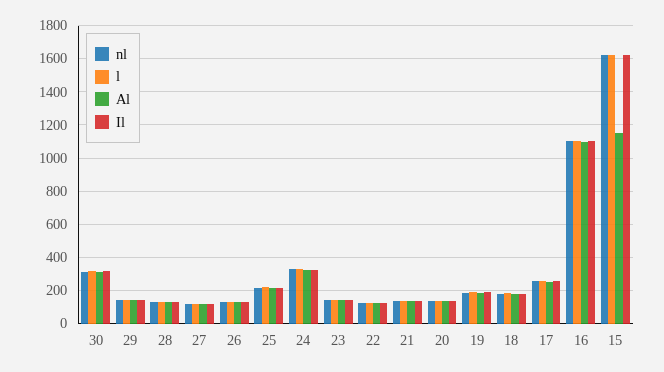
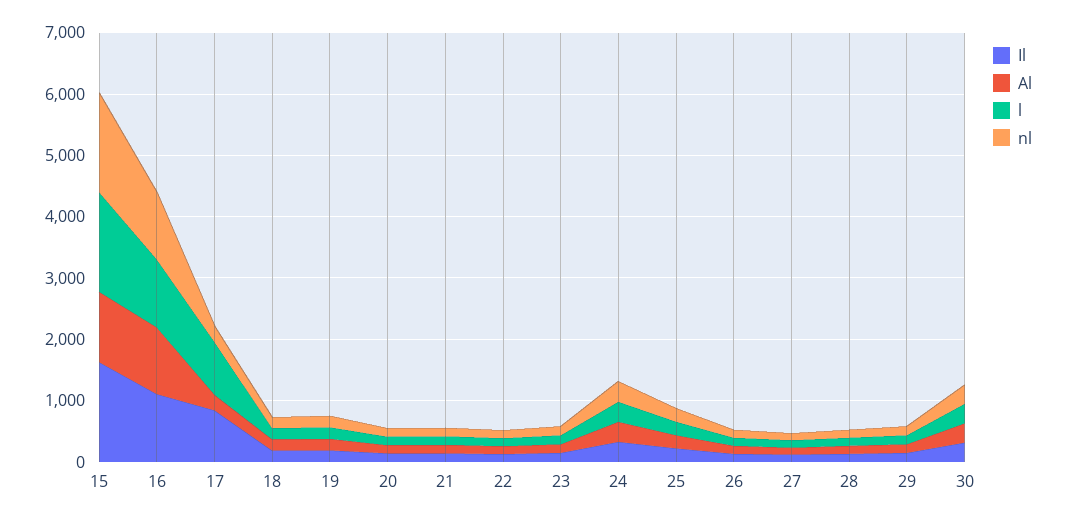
l, 17: 250 -> 800
Il, 17: 250 -> 800

